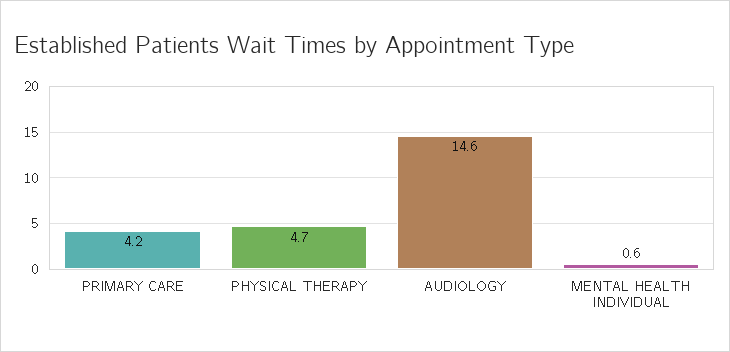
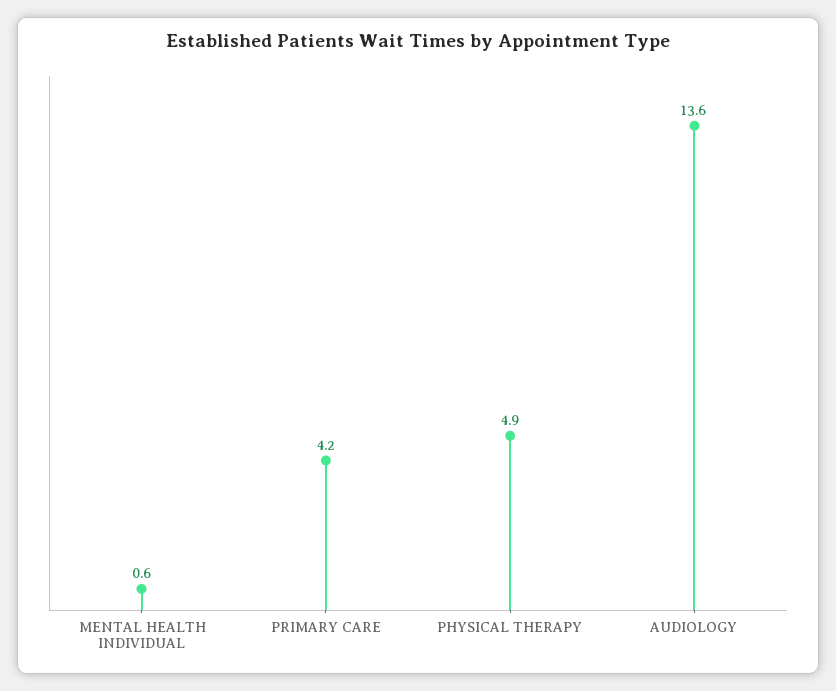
PHYSICAL THERAPY: 4.7 -> 4.9
AUDIOLOGY: 14.6 -> 13.6

